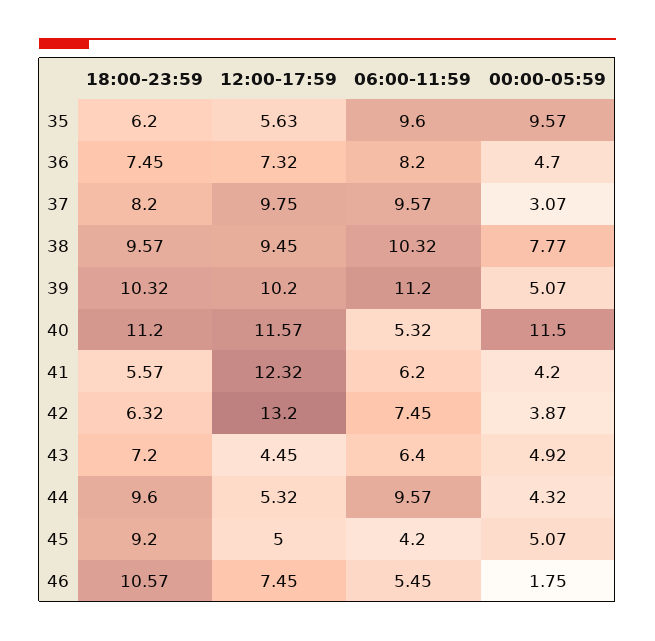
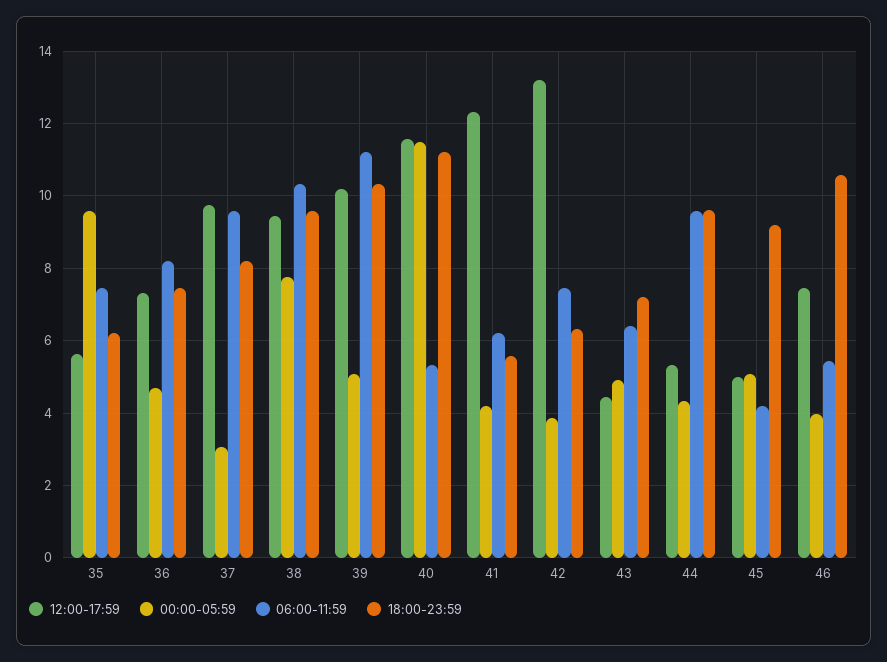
06:00-11:59, 35: 9.6 -> 7.4
00:00-05:59, 46: 1.75 -> 4

